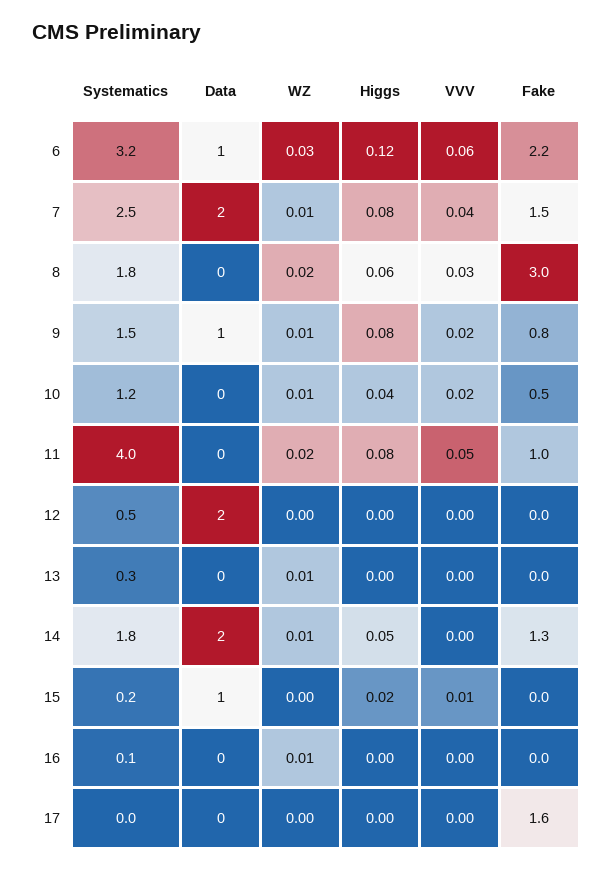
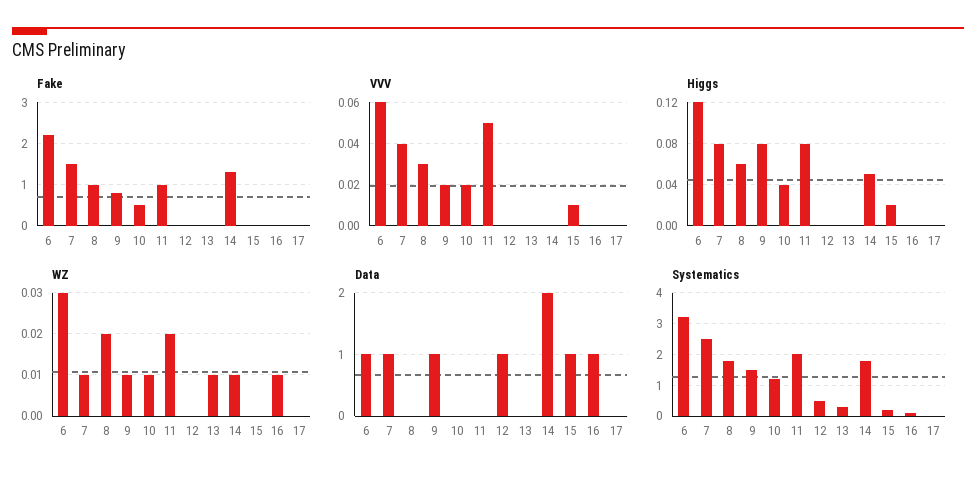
Data, 7: 2 -> 1
Fake, 8: 3 -> 1
Systematics, 11: 4 -> 2
Data, 12: 2 -> 1
Data, 16: 0 -> 1
Fake, 17: 1.6 -> 0

